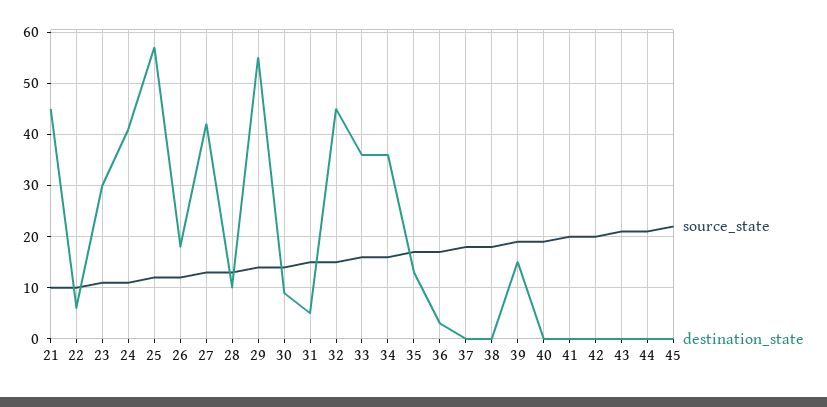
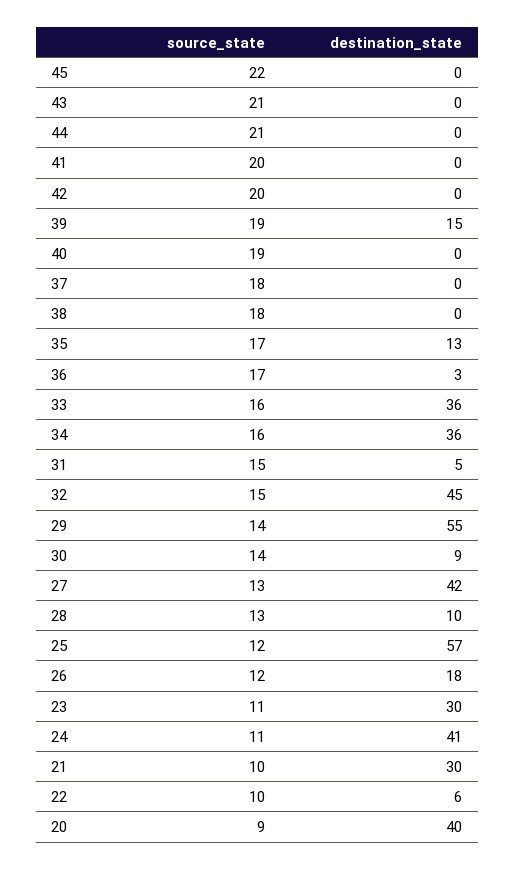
destination_state, 21: 45 -> 30
source_state, 20: none -> 9
destination_state, 20: none -> 40

